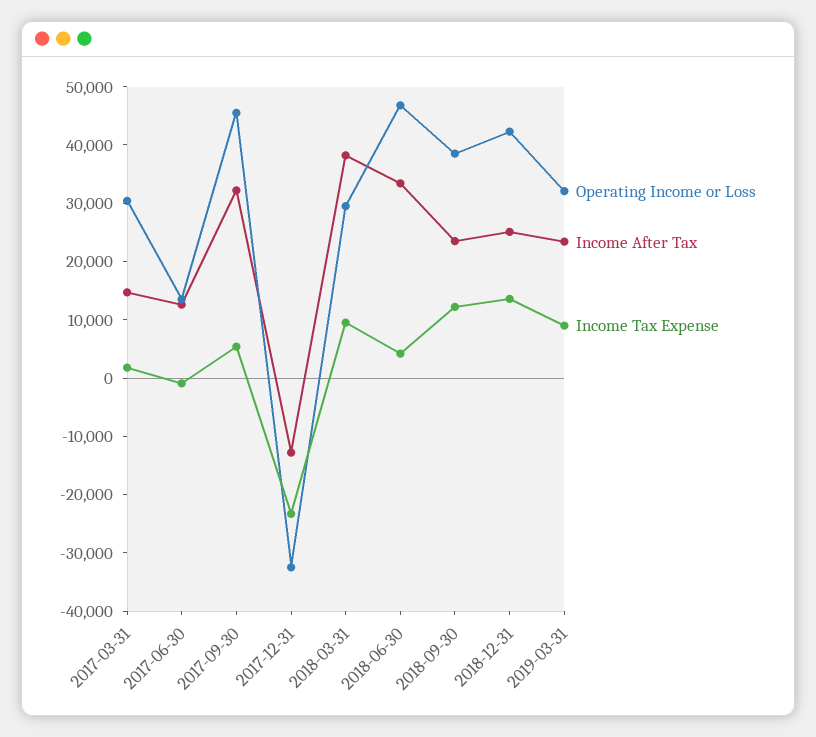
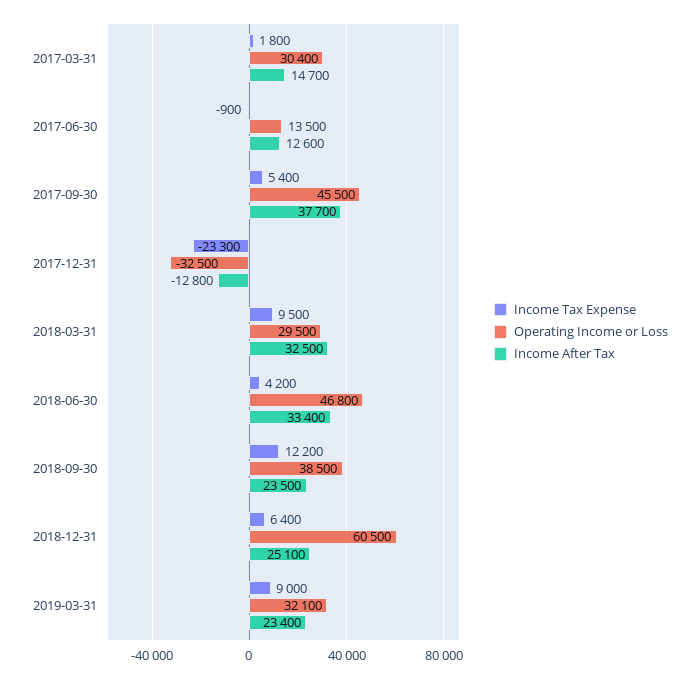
Income After Tax, 2017-09-30: 32000 -> 37700
Income After Tax, 2018-03-31: 38000 -> 32500
Operating Income or Loss, 2018-12-31: 42000 -> 60500
Income Tax Expense, 2018-12-31: 14000 -> 6400

